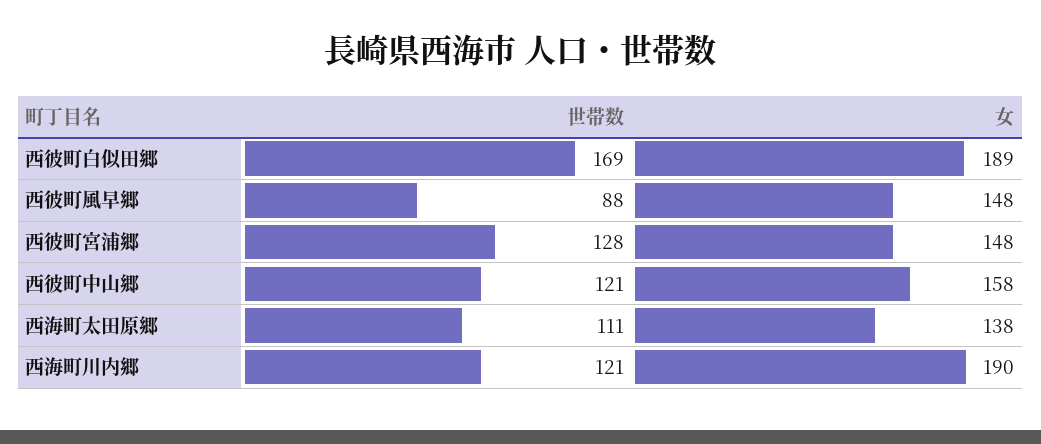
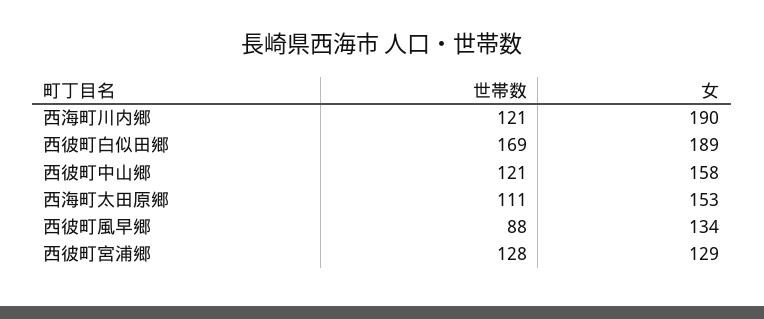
女, 西彼町風早郷: 148 -> 134
女, 西彼町宮浦郷: 148 -> 129
女, 西海町太田原郷: 138 -> 153

